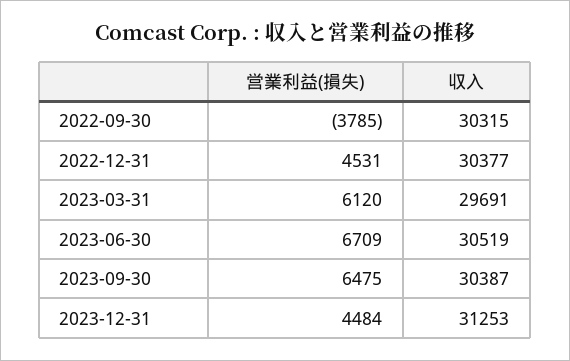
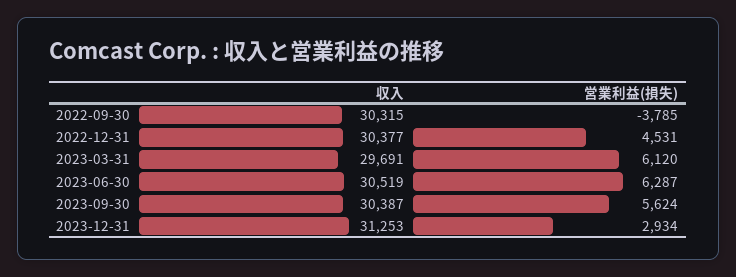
営業利益(損失), 2023-06-30: 6709 -> 6287
営業利益(損失), 2023-09-30: 6475 -> 5624
営業利益(損失), 2023-12-31: 4484 -> 2934

